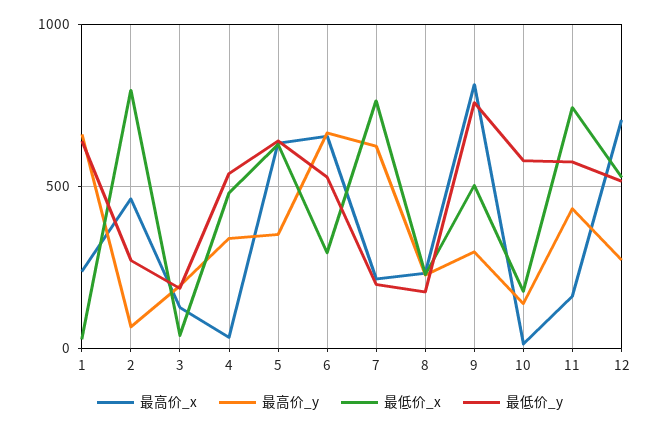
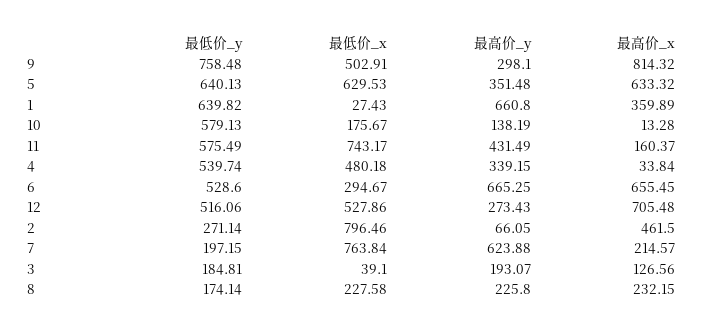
最高价_x, 1: 250 -> 359.89

